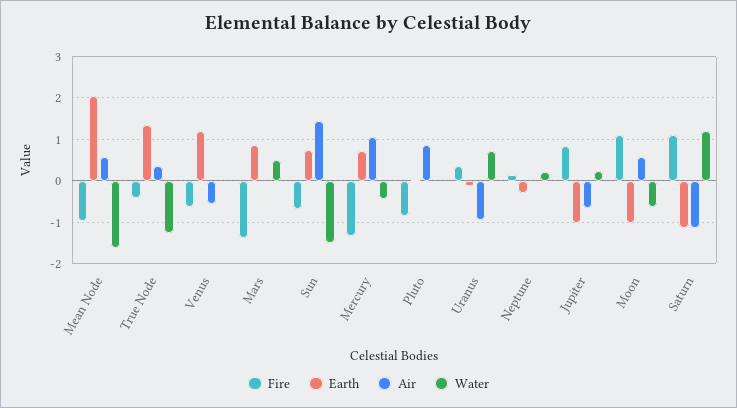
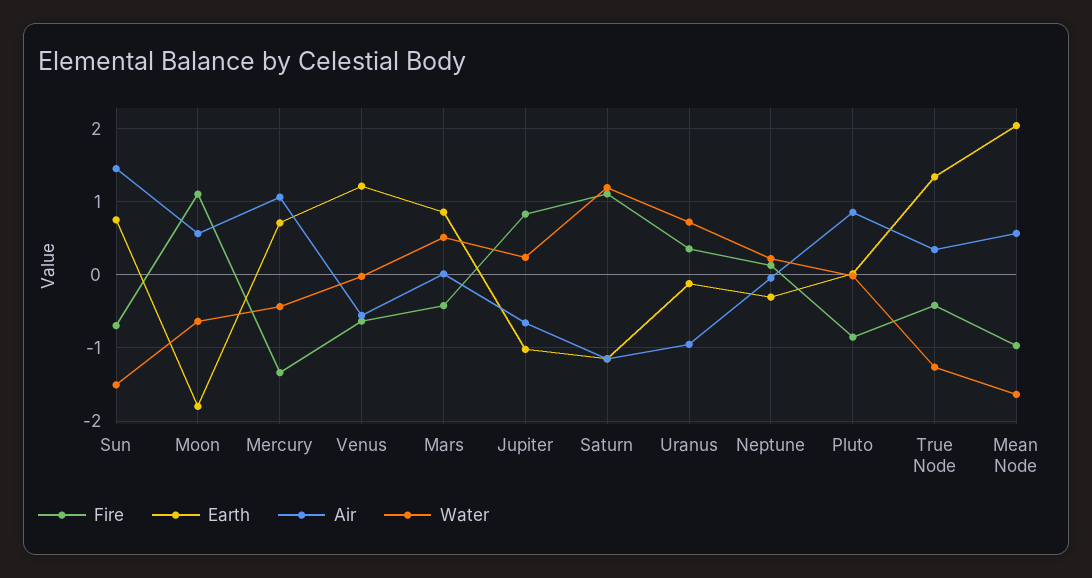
Fire, Mars: -1.4 -> -0.4
Earth, Moon: -1 -> -1.8

